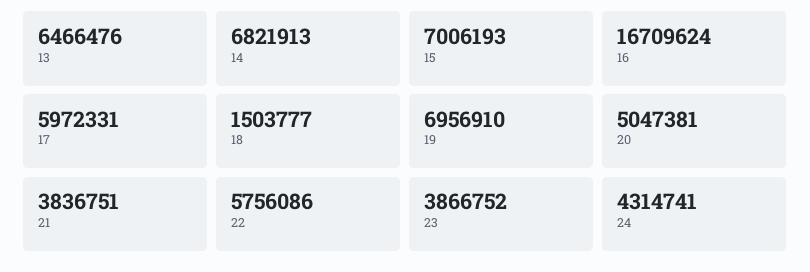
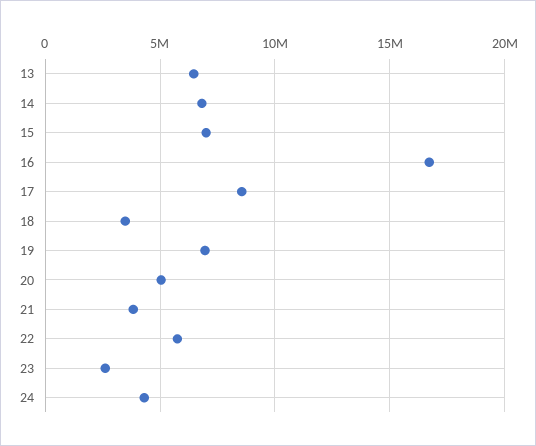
17: 5972331 -> 8500000
18: 1503777 -> 3500000
23: 3866752 -> 2500000

